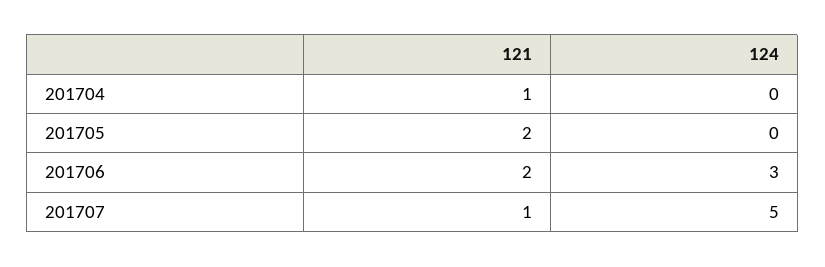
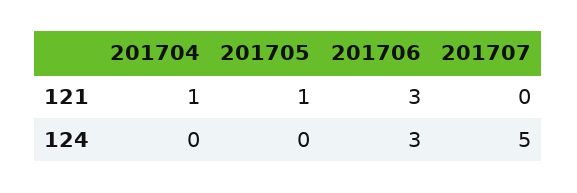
121, 201705: 2 -> 1
121, 201706: 2 -> 3
121, 201707: 1 -> 0

